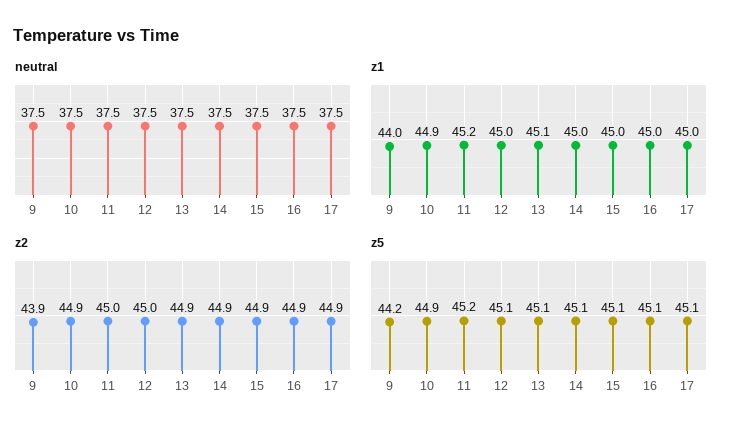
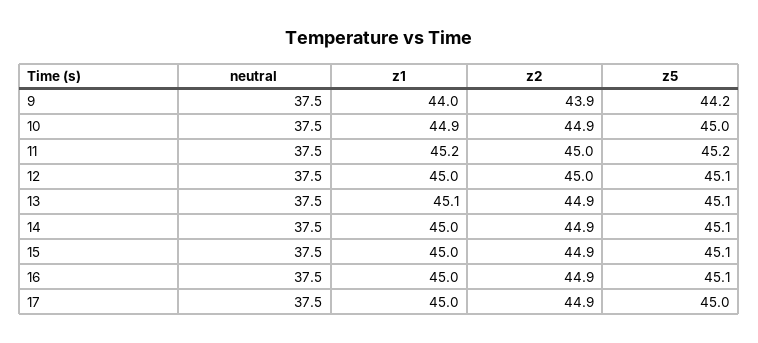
z5, 10: 44.9 -> 45
z5, 17: 45.1 -> 45

